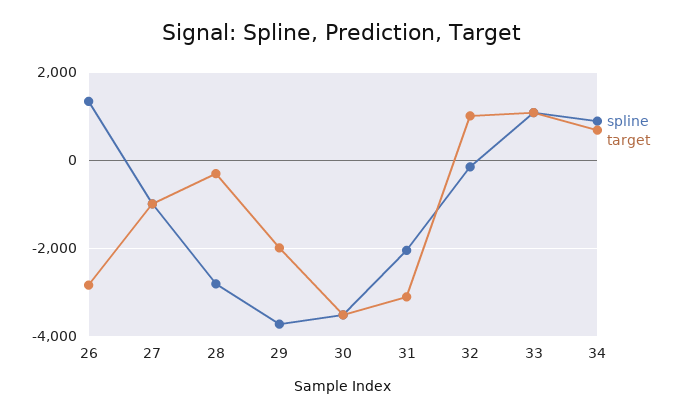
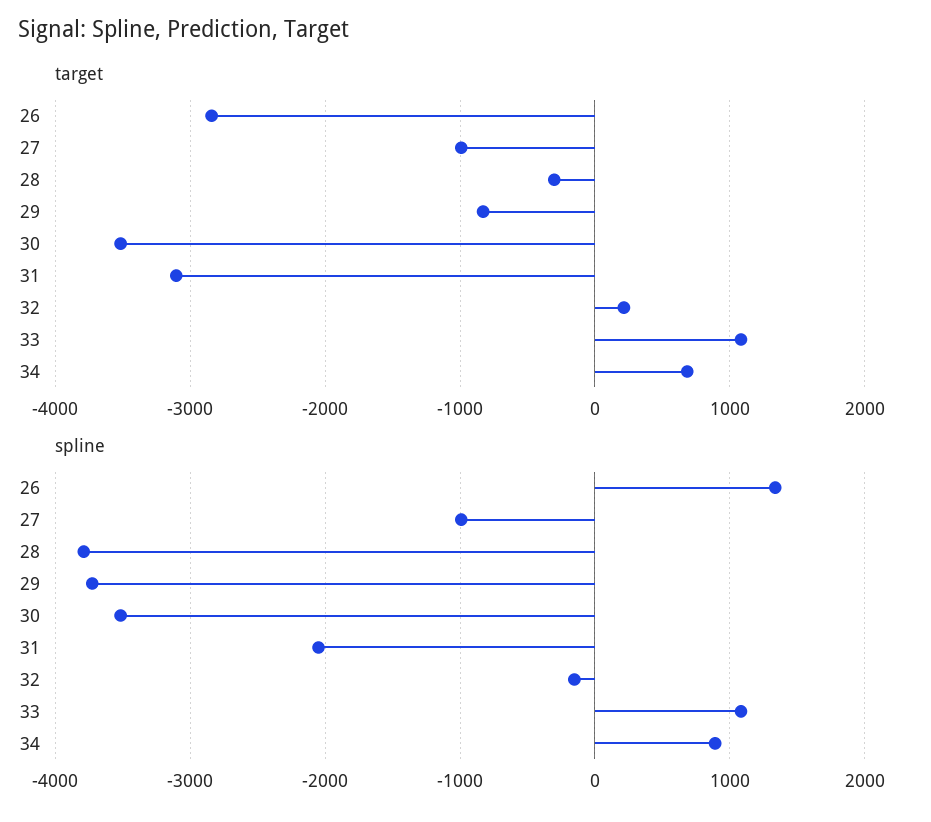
spline, 28: -2800 -> -3800
target, 29: -2000 -> -800
target, 32: 1000 -> 200

